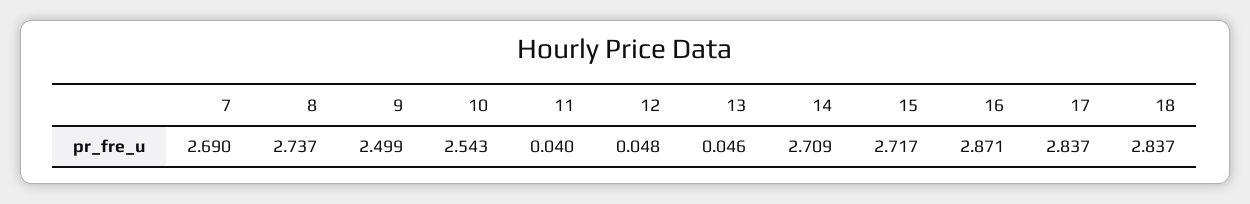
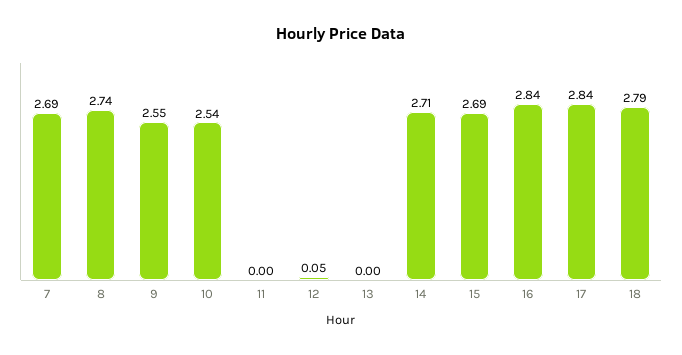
9: 2.499 -> 2.55
11: 0.04 -> 0
13: 0.046 -> 0
15: 2.717 -> 2.69
16: 2.871 -> 2.84
18: 2.837 -> 2.79

